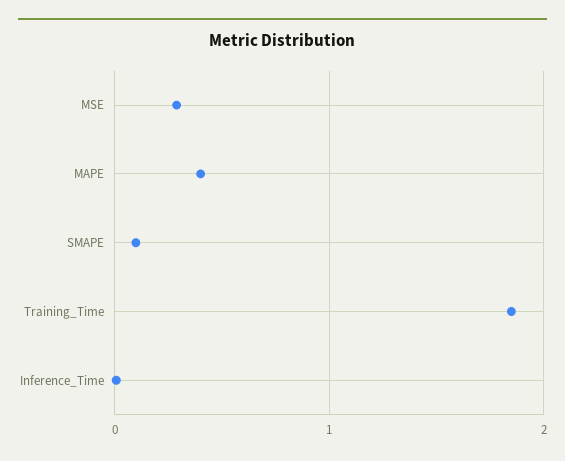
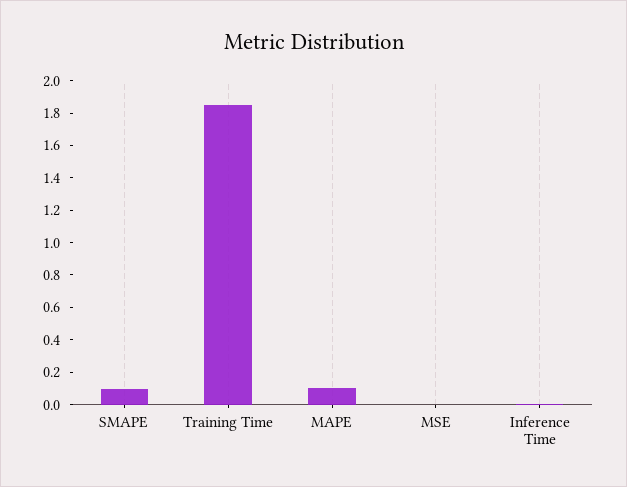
MSE: 0.3 -> 0
MAPE: 0.4 -> 0.1

